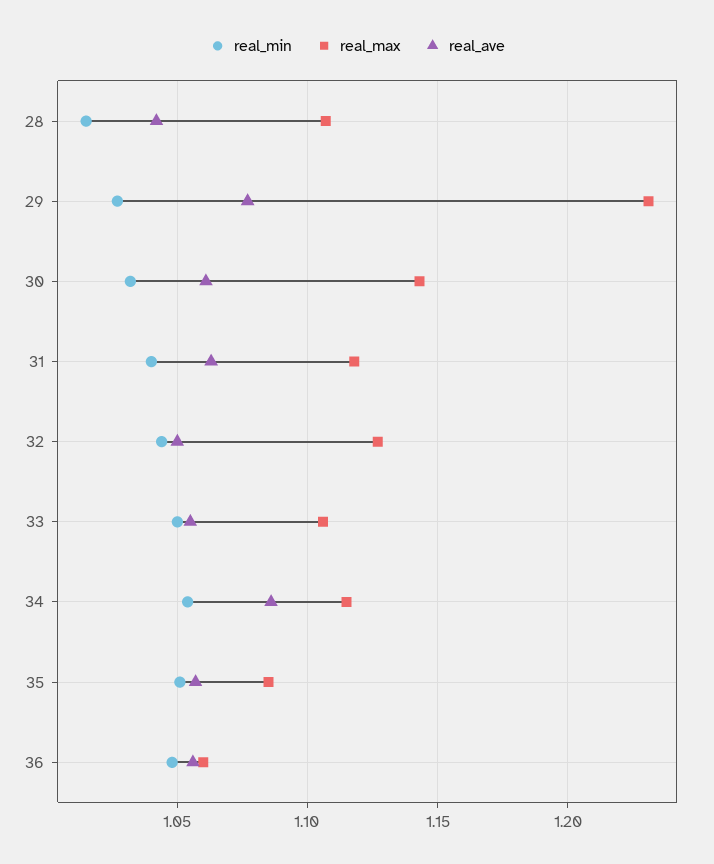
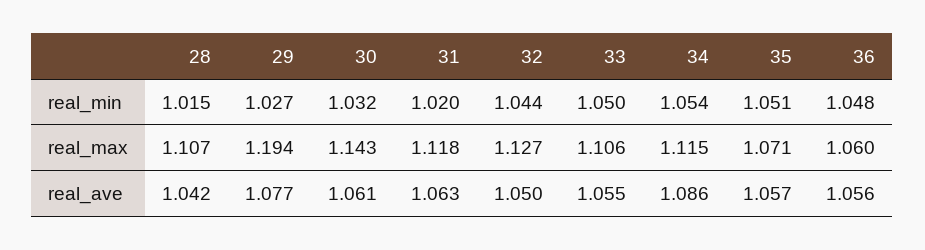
real_max, 29: 1.23 -> 1.194
real_min, 31: 1.04 -> 1.02
real_max, 35: 1.085 -> 1.071

